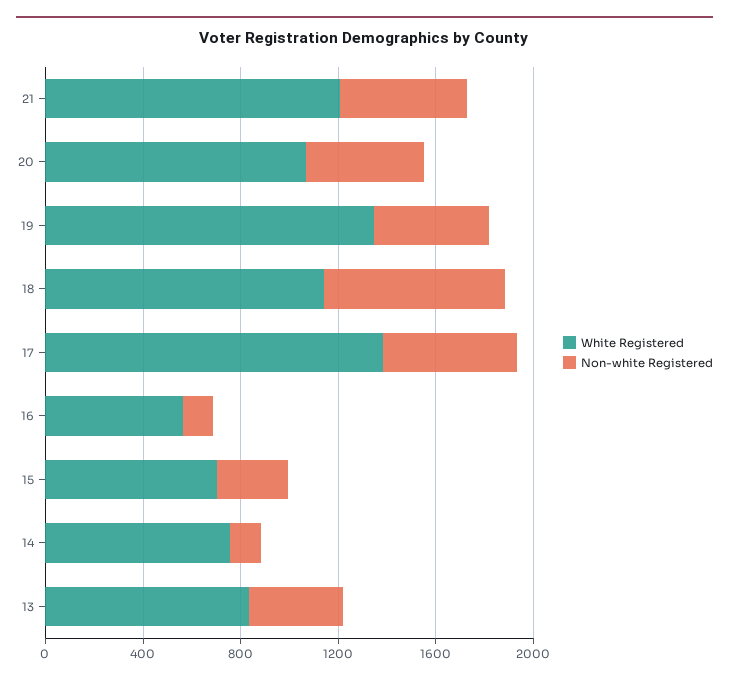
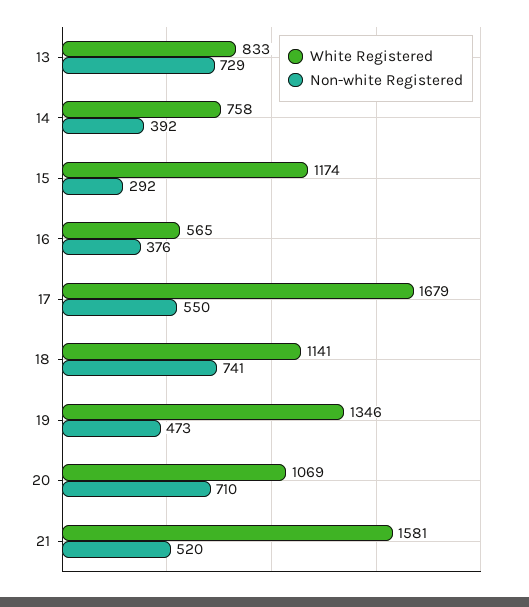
White Registered, 21: 1200 -> 1581
Non-white Registered, 20: 500 -> 710
White Registered, 17: 1400 -> 1679
Non-white Registered, 16: 100 -> 376
White Registered, 15: 700 -> 1174
Non-white Registered, 14: 100 -> 392
Non-white Registered, 13: 400 -> 729

